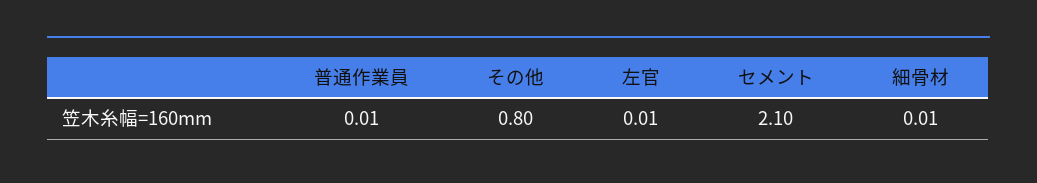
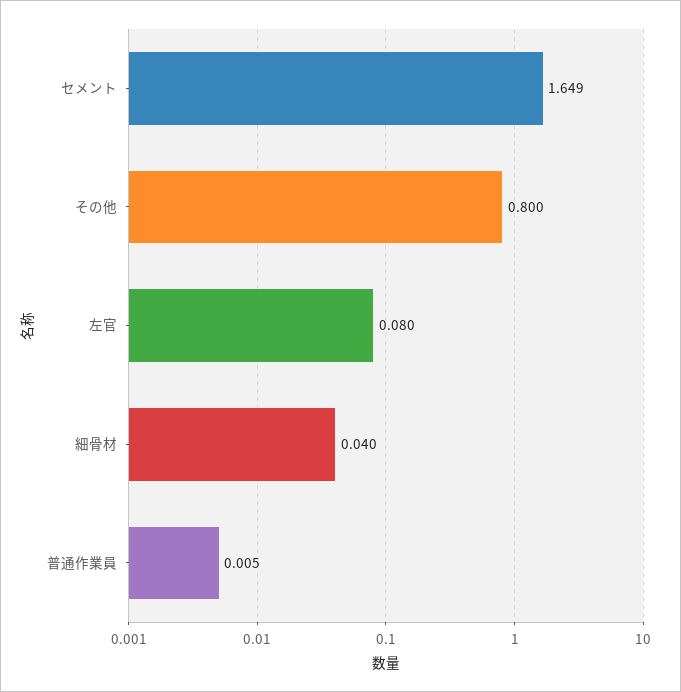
左官: 0.01 -> 0.08
セメント: 2.1 -> 1.649
細骨材: 0.01 -> 0.04

